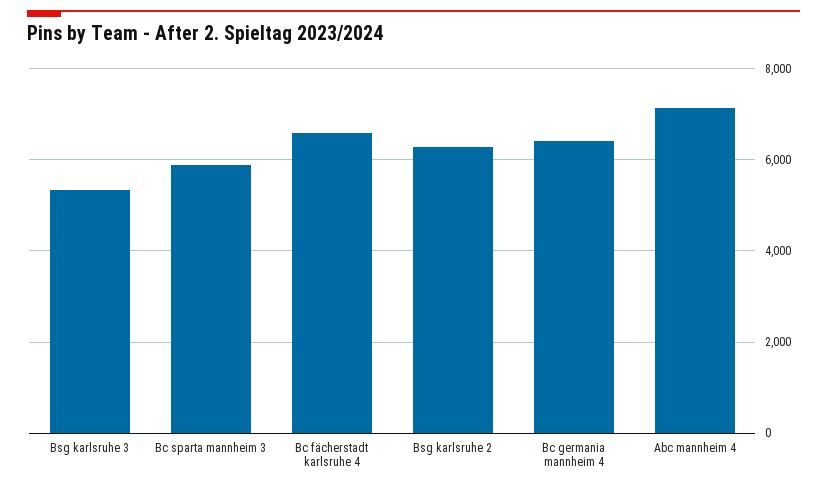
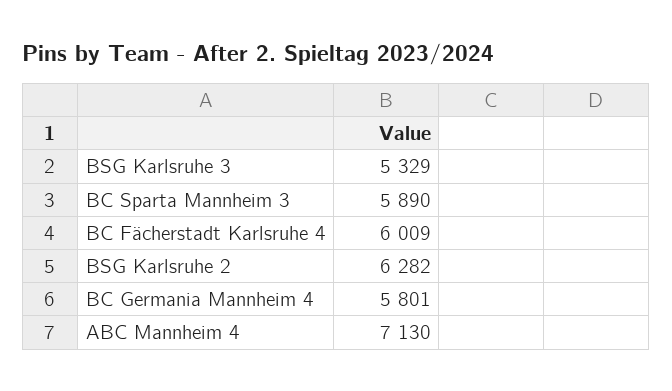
Bc fächerstadt karlsruhe 4: 6600 -> 6009
Bc germania mannheim 4: 6400 -> 5801

